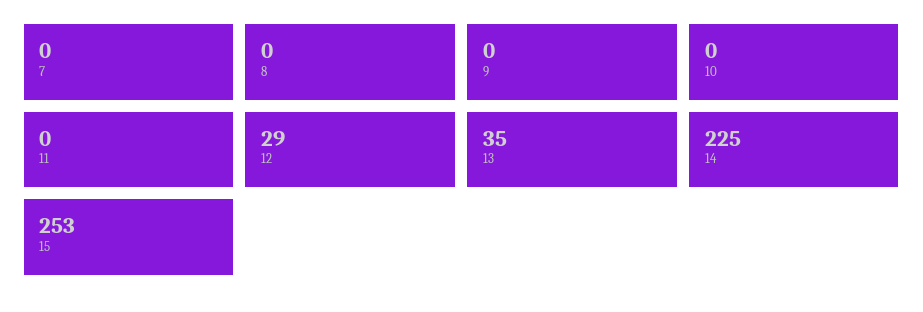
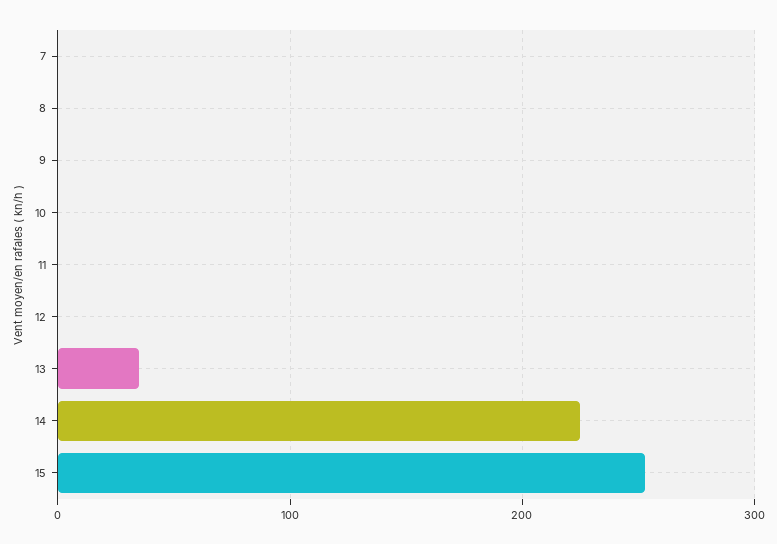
12: 29 -> 0

